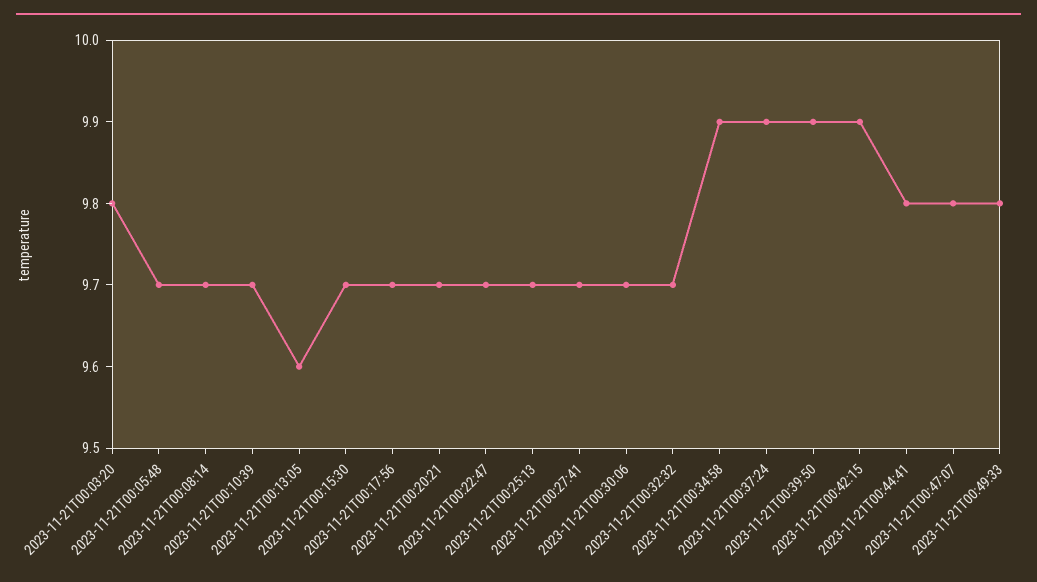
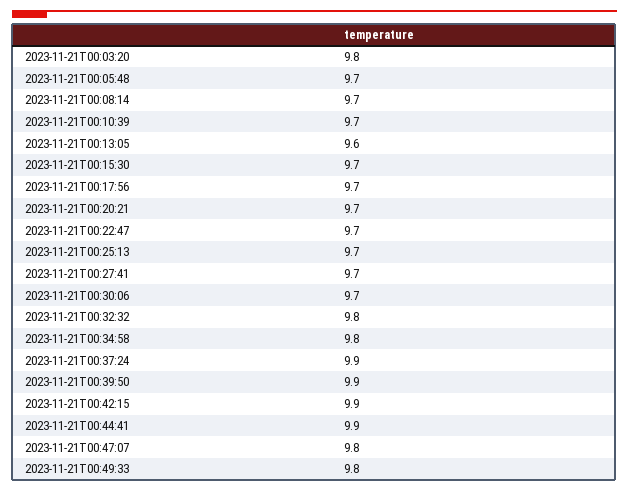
2023-11-21T00:32:32: 9.7 -> 9.8
2023-11-21T00:34:58: 9.9 -> 9.8
2023-11-21T00:44:41: 9.8 -> 9.9

